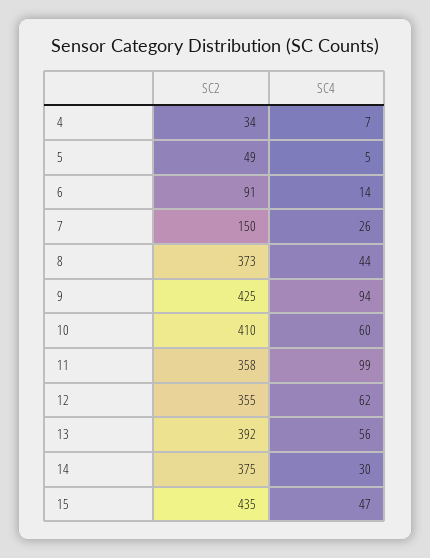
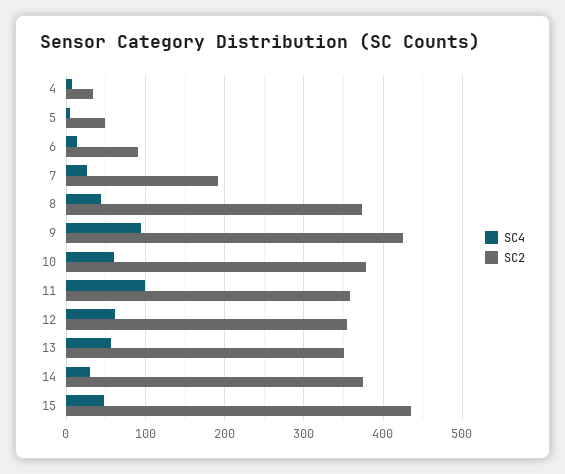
SC2, 7: 150 -> 190
SC2, 10: 410 -> 380
SC2, 13: 392 -> 350

